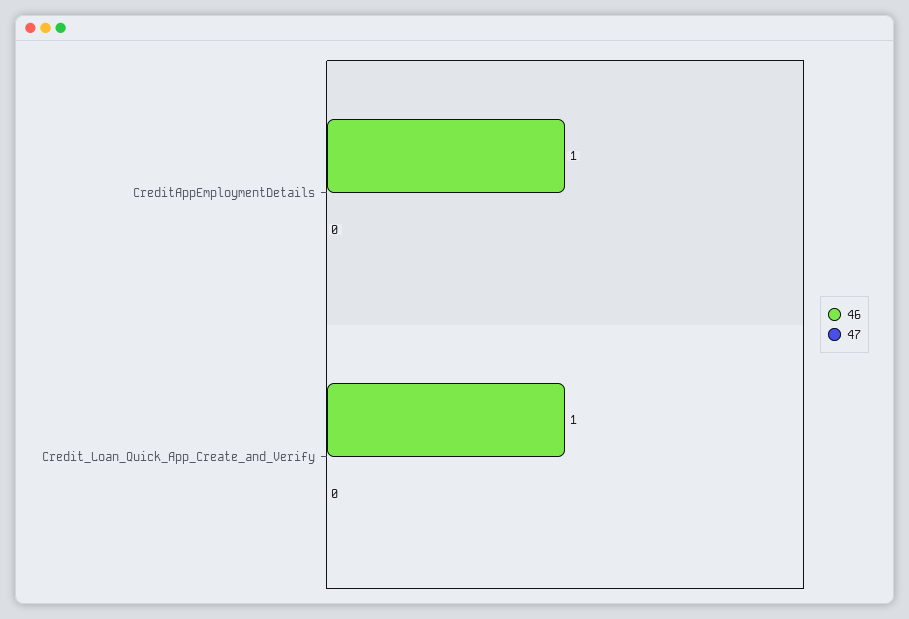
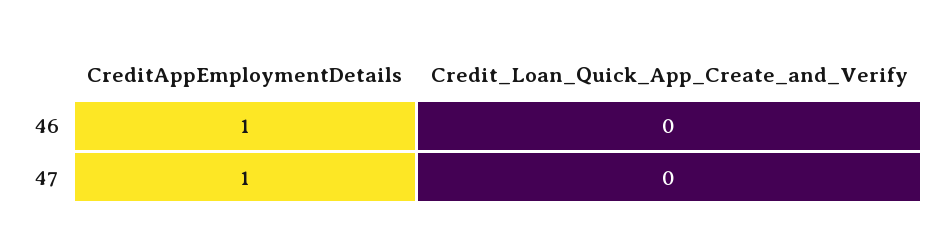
47, CreditAppEmploymentDetails: 0 -> 1
46, Credit_Loan_Quick_App_Create_and_Verify: 1 -> 0

